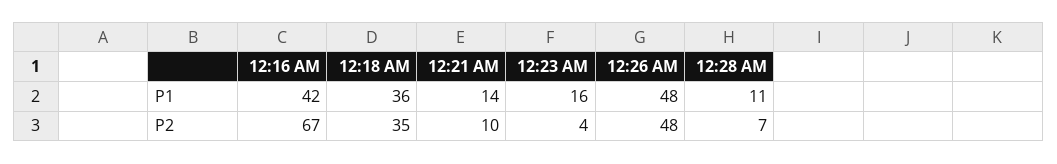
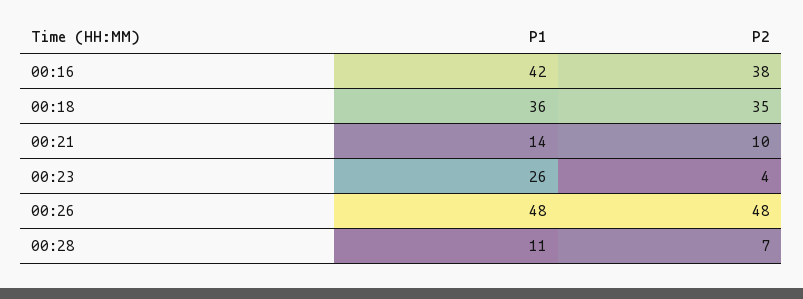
12:23 AM, P1: 16 -> 26
12:16 AM, P2: 67 -> 38

